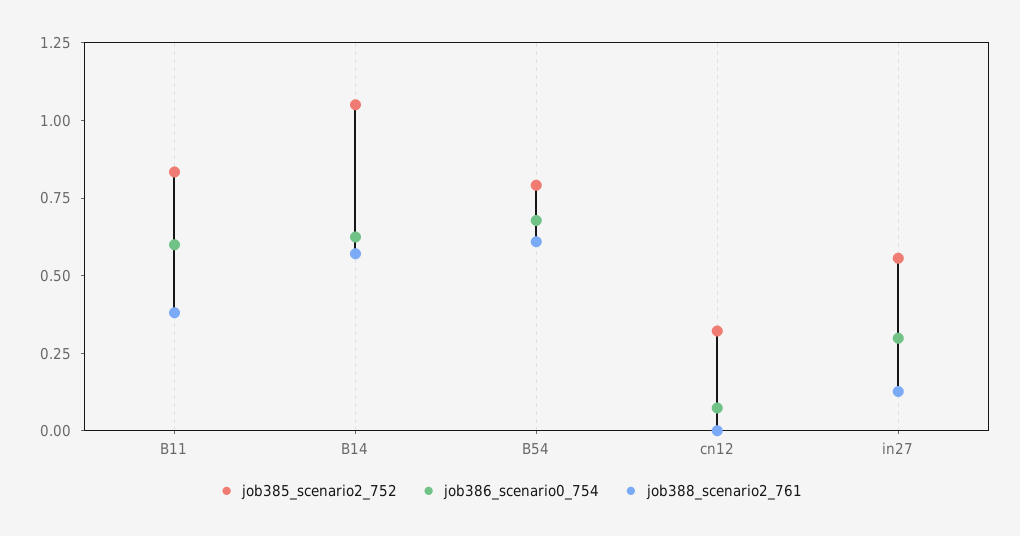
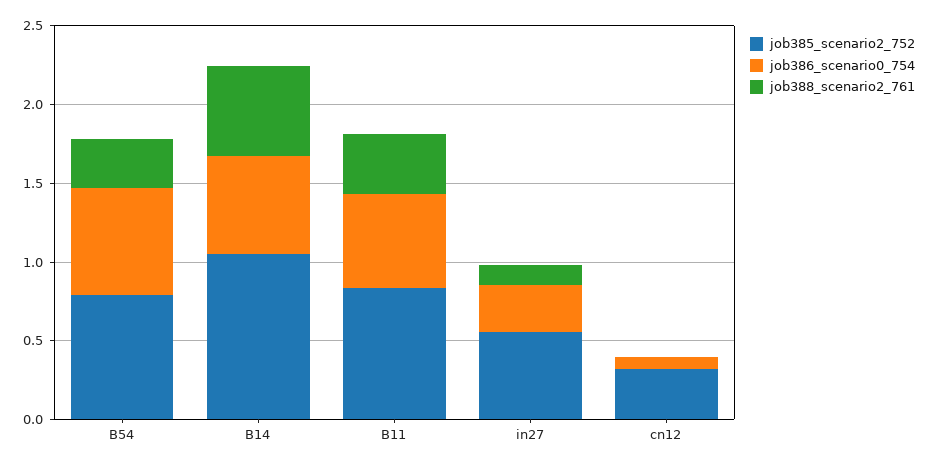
job388_scenario2_761, B54: 0.6 -> 0.3

